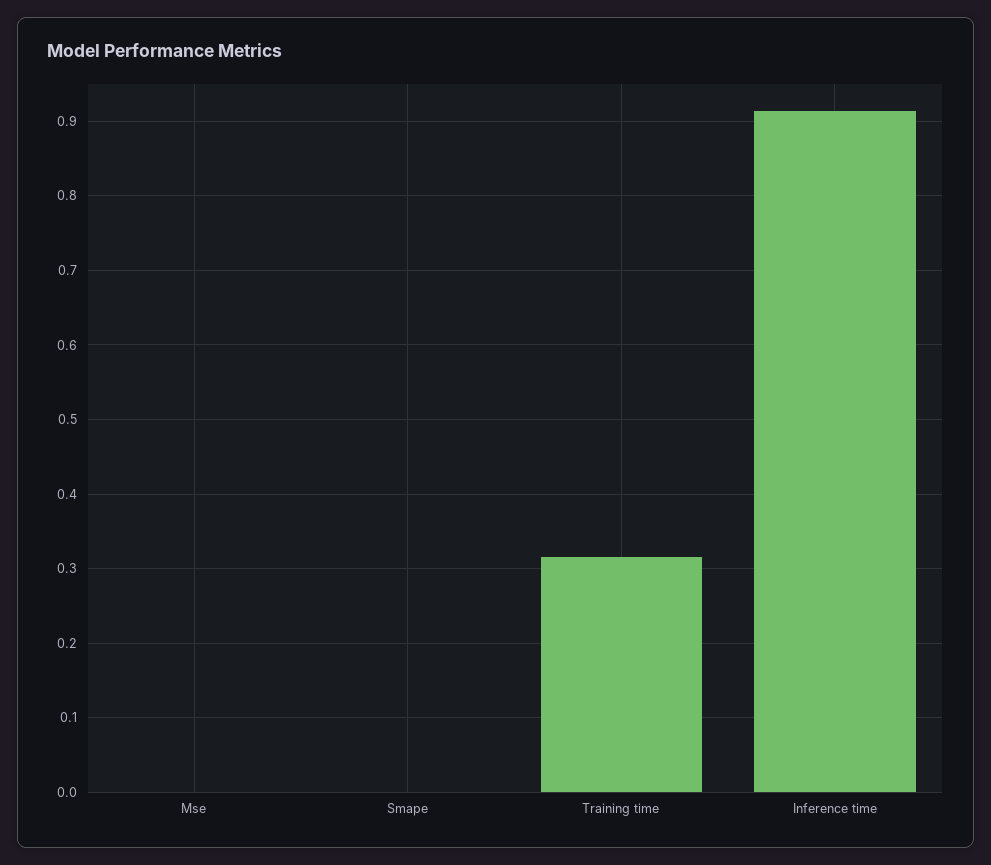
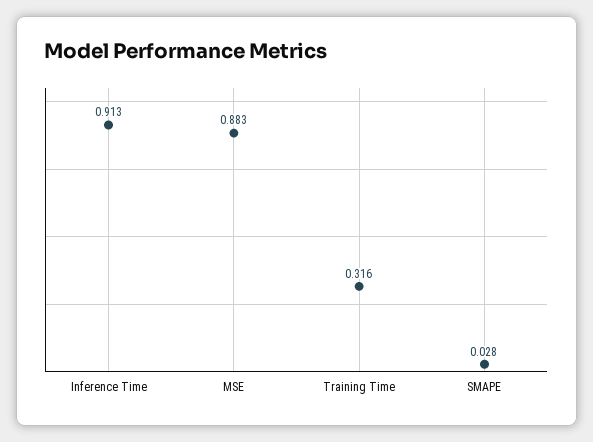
Mse: 0 -> 0.883
Smape: 0 -> 0.028

